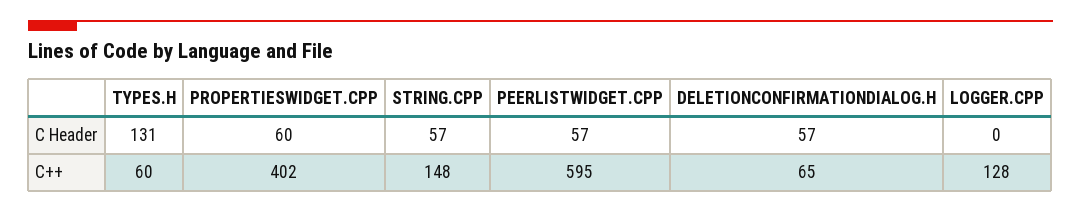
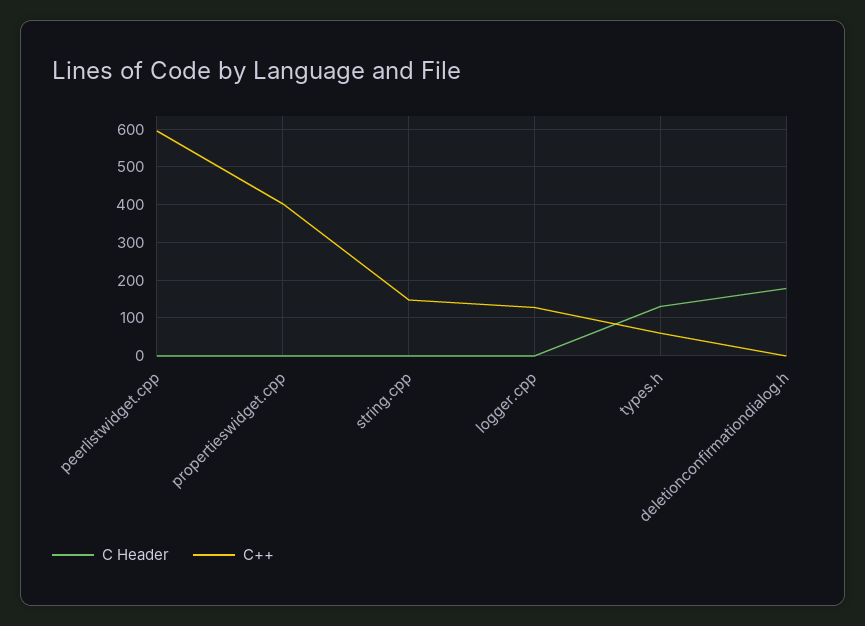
C Header, PROPERTIESWIDGET.CPP: 60 -> 0
C Header, STRING.CPP: 57 -> 0
C Header, PEERLISTWIDGET.CPP: 57 -> 0
C Header, DELETIONCONFIRMATIONDIALOG.H: 57 -> 180
C++, DELETIONCONFIRMATIONDIALOG.H: 65 -> 0

